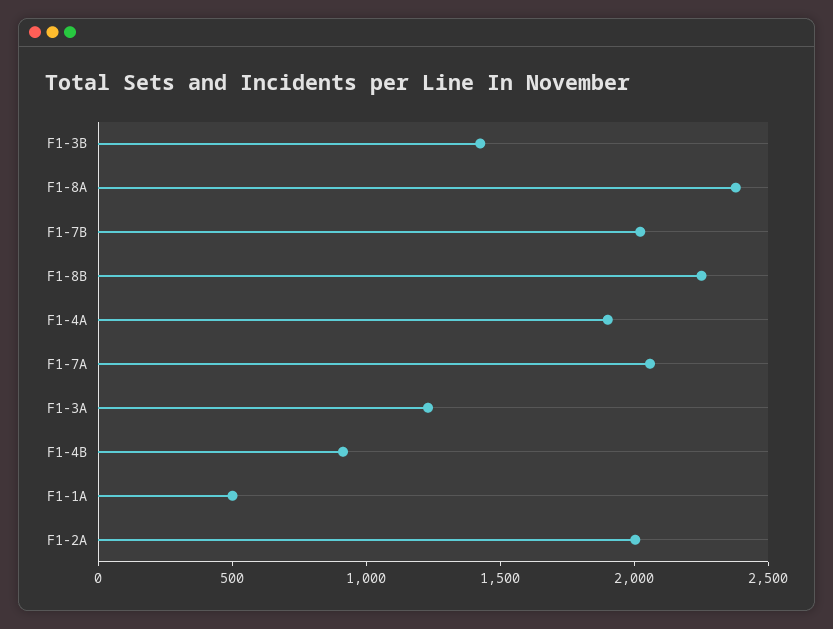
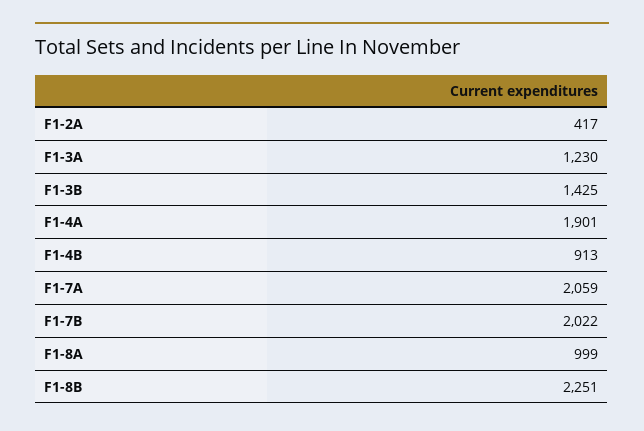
F1-8A: 2400 -> 999
F1-1A: 500 -> none
F1-2A: 2000 -> 417

